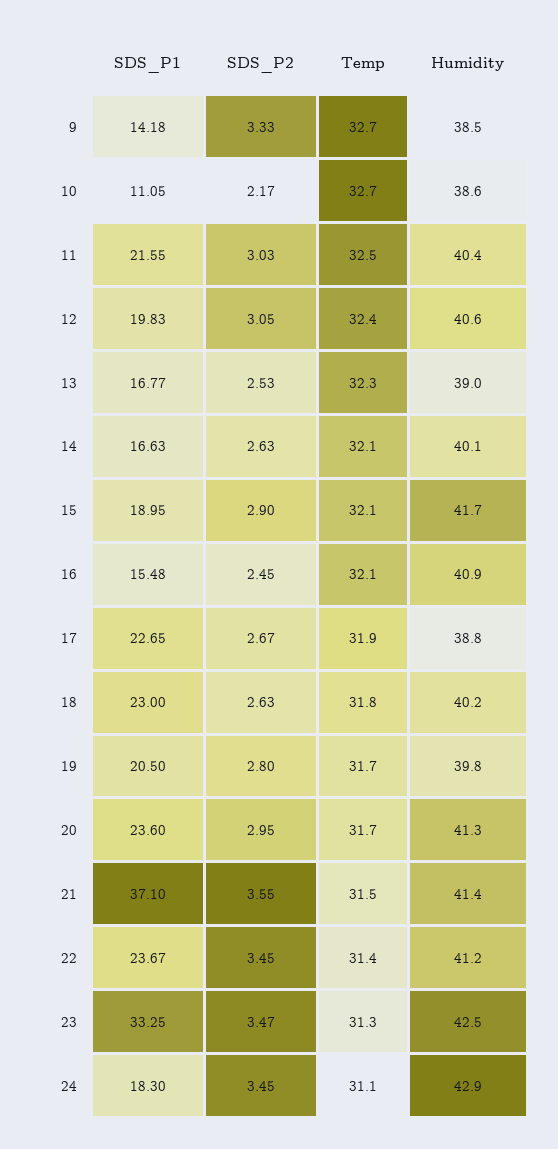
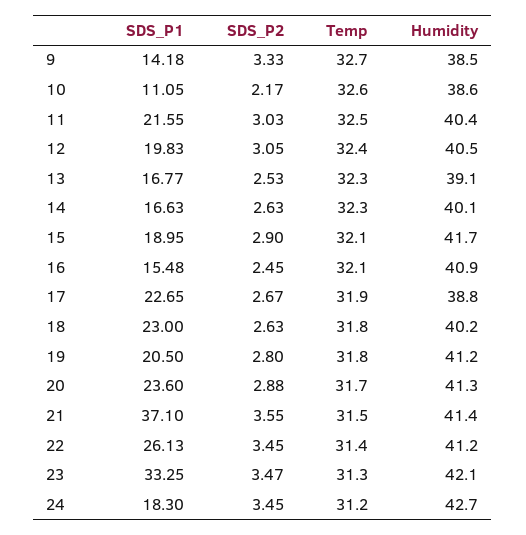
Temp, 10: 32.7 -> 32.6
Humidity, 12: 40.6 -> 40.5
Humidity, 13: 39 -> 39.1
Temp, 14: 32.1 -> 32.3
Temp, 19: 31.7 -> 31.8
Humidity, 19: 39.8 -> 41.2
SDS_P2, 20: 2.95 -> 2.88
SDS_P1, 22: 23.67 -> 26.13
Humidity, 23: 42.5 -> 42.1
Temp, 24: 31.1 -> 31.2
Humidity, 24: 42.9 -> 42.7

